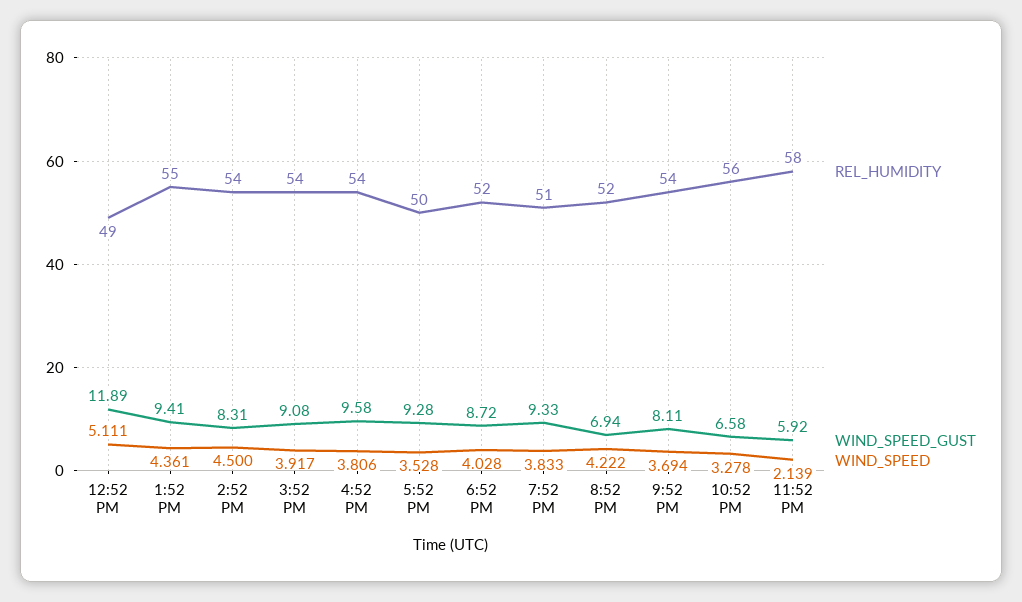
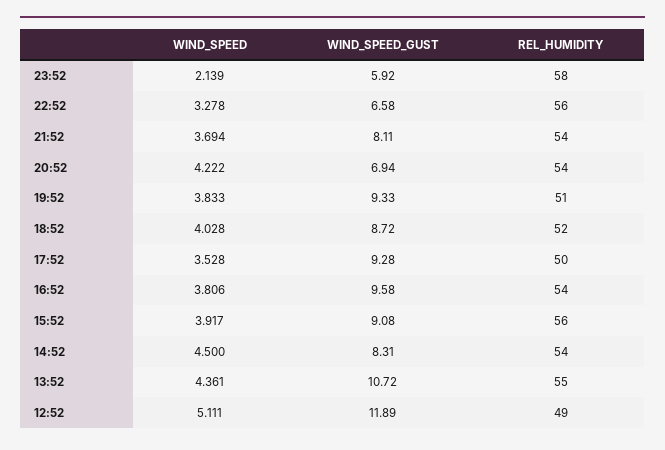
WIND_SPEED_GUST, 1:52 PM: 9.41 -> 10.72
REL_HUMIDITY, 3:52 PM: 54 -> 56
REL_HUMIDITY, 8:52 PM: 52 -> 54

